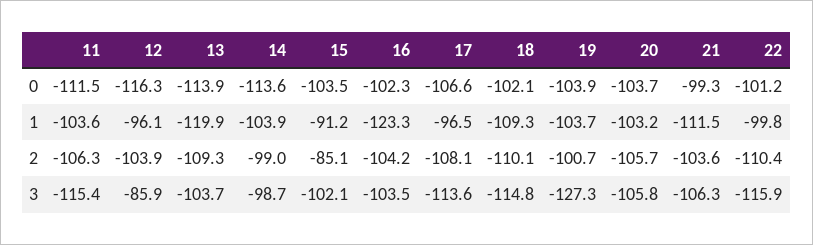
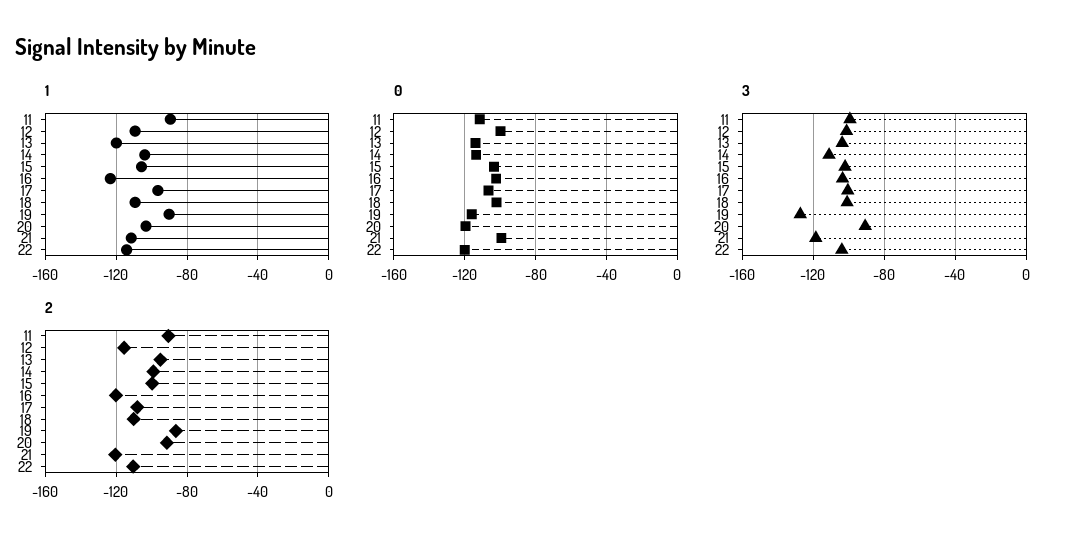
0, 12: -116.3 -> -100
0, 19: -103.9 -> -115
0, 20: -103.7 -> -120
0, 22: -101.2 -> -120
1, 11: -103.6 -> -90
1, 12: -96.1 -> -110
1, 15: -91.2 -> -105
1, 19: -103.7 -> -90
1, 22: -99.8 -> -115
2, 11: -106.3 -> -90
2, 12: -103.9 -> -115
2, 13: -109.3 -> -95
2, 15: -85.1 -> -100
2, 16: -104.2 -> -120
2, 19: -100.7 -> -85
2, 20: -105.7 -> -90
2, 21: -103.6 -> -120
3, 11: -115.4 -> -100
3, 12: -85.9 -> -100
3, 14: -98.7 -> -110
3, 17: -113.6 -> -100
3, 18: -114.8 -> -100
3, 20: -105.8 -> -90
3, 21: -106.3 -> -120
3, 22: -115.9 -> -105

